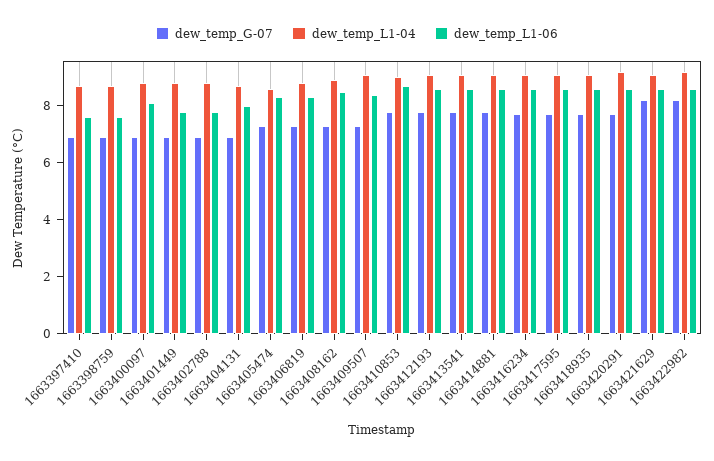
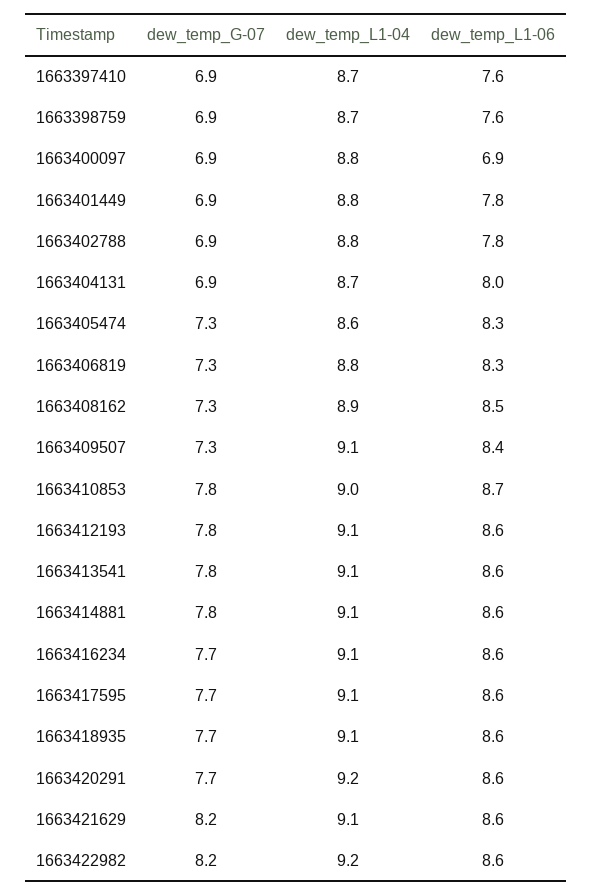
dew_temp_L1-06, 1663400097: 8 -> 6.9

